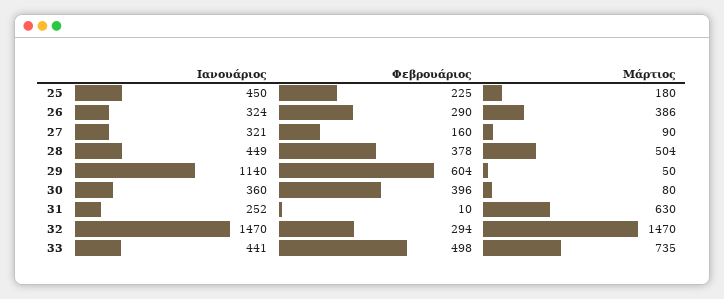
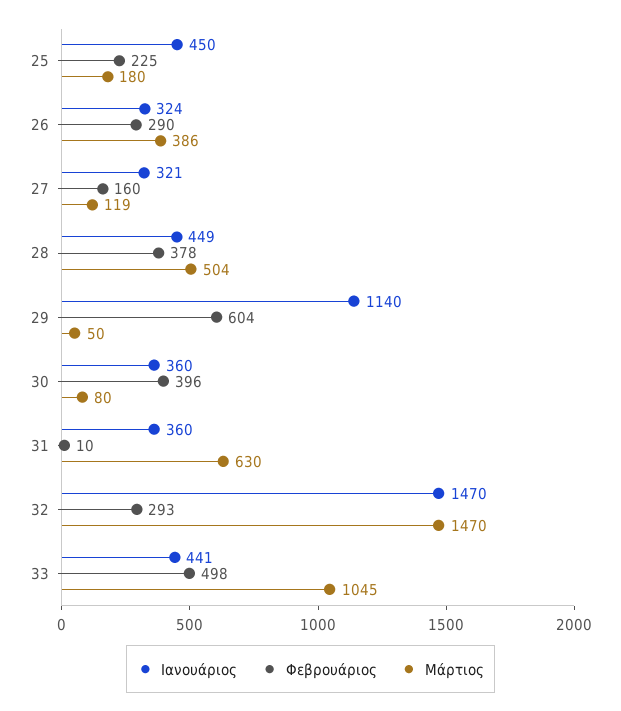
Μάρτιος, 27: 90 -> 119
Ιανουάριος, 31: 252 -> 360
Φεβρουάριος, 32: 294 -> 293
Μάρτιος, 33: 735 -> 1045

